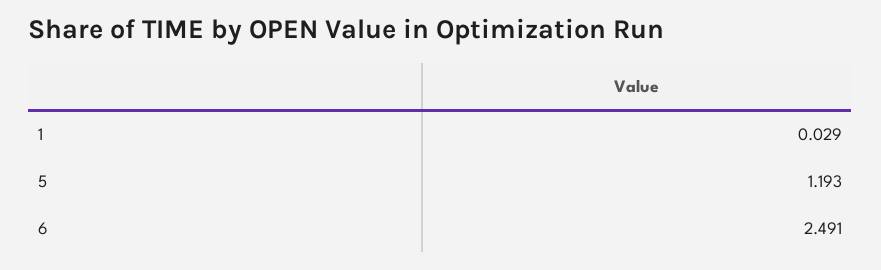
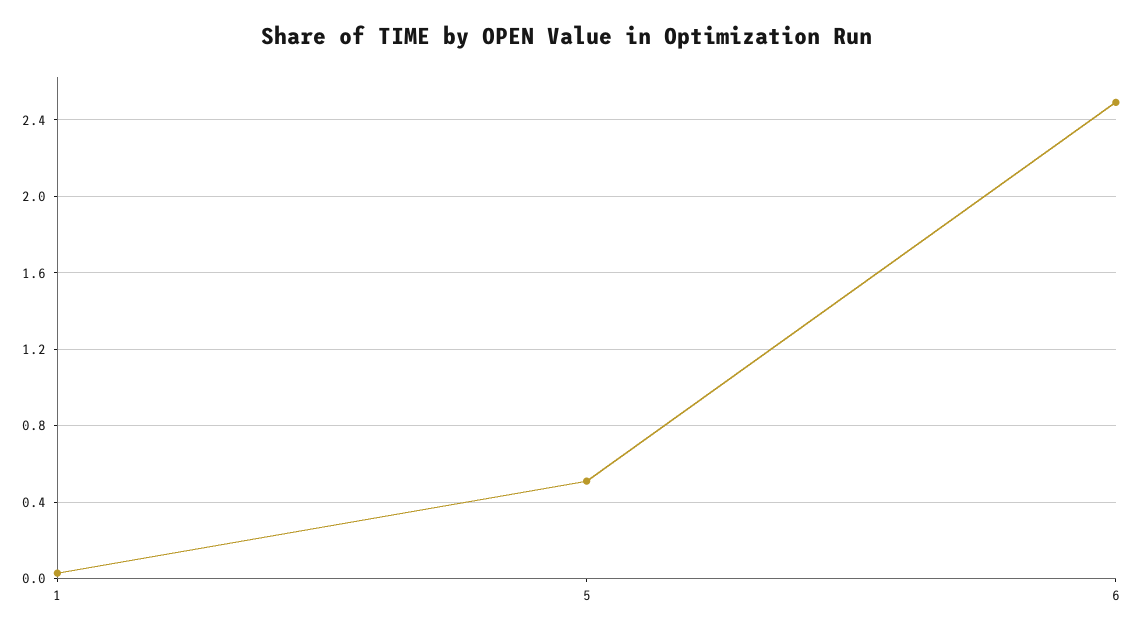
5: 1.193 -> 0.5

